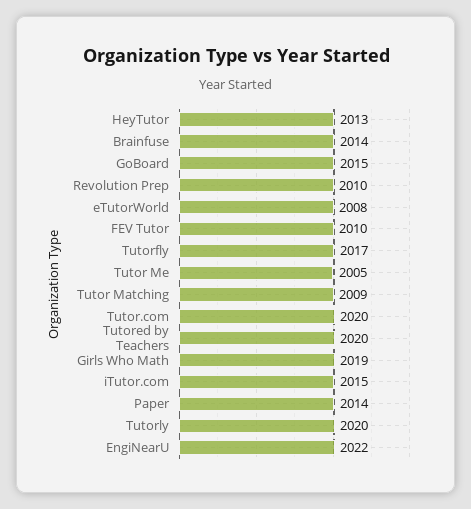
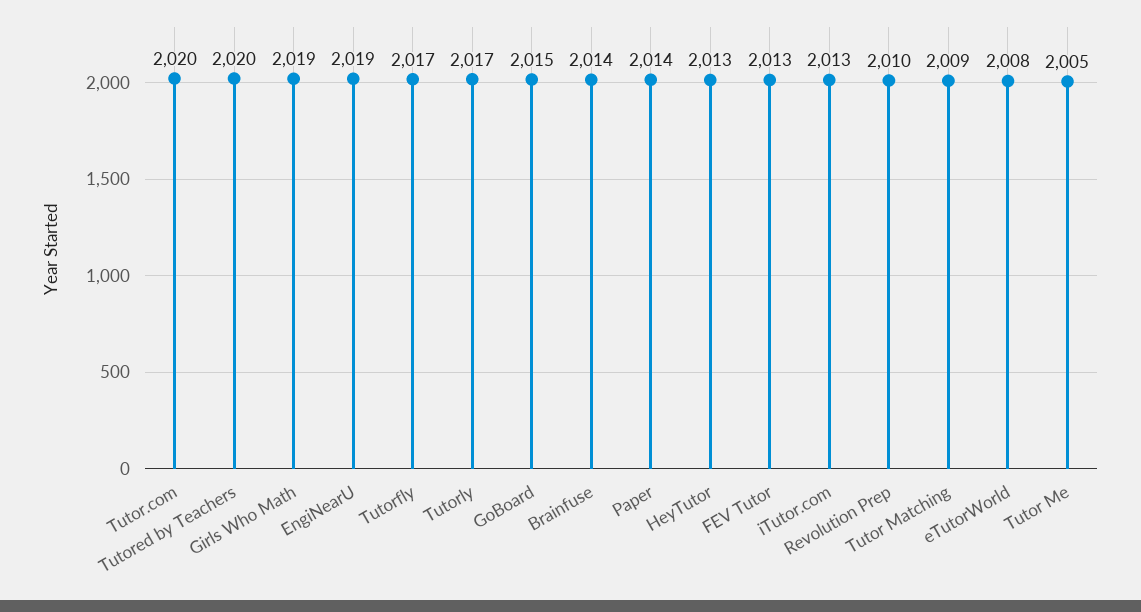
FEV Tutor: 2010 -> 2013
iTutor.com: 2015 -> 2013
Tutorly: 2020 -> 2017
EngiNearU: 2022 -> 2019

